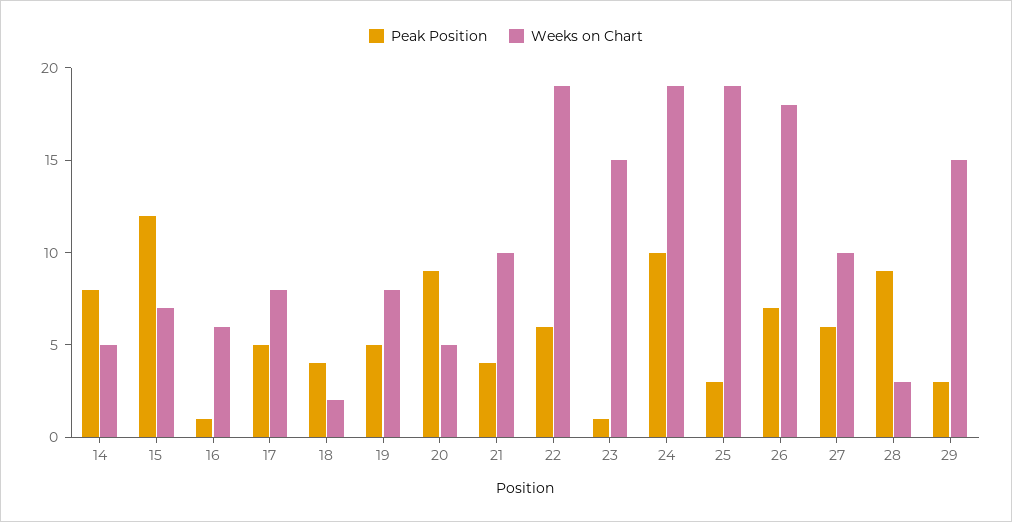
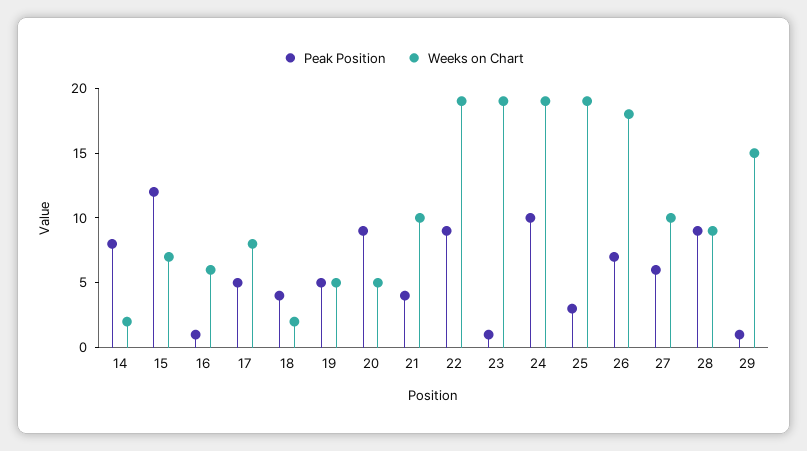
Weeks on Chart, 14: 5 -> 2
Weeks on Chart, 19: 8 -> 5
Peak Position, 22: 6 -> 9
Weeks on Chart, 23: 15 -> 19
Weeks on Chart, 28: 3 -> 9
Peak Position, 29: 3 -> 1

